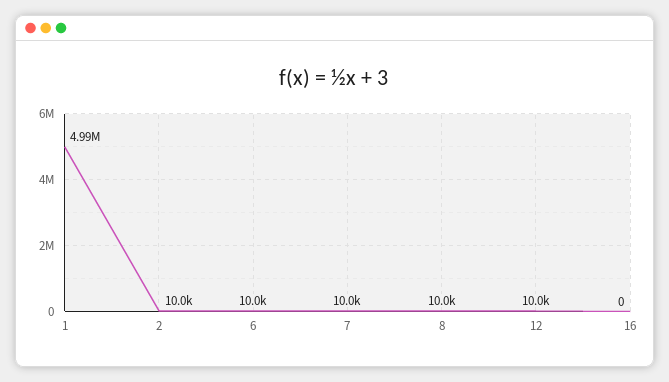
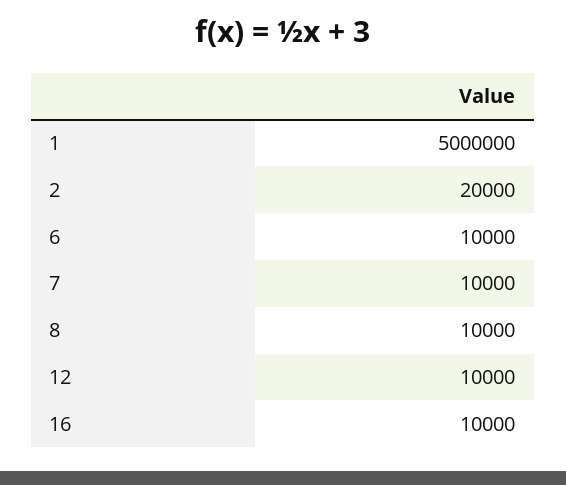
1: 4990000 -> 5000000
2: 10000 -> 20000
16: 0 -> 10000

